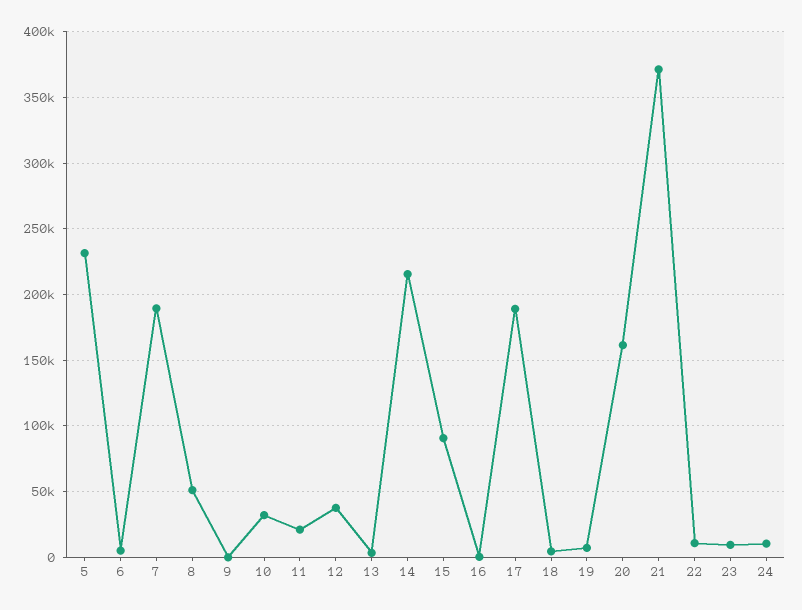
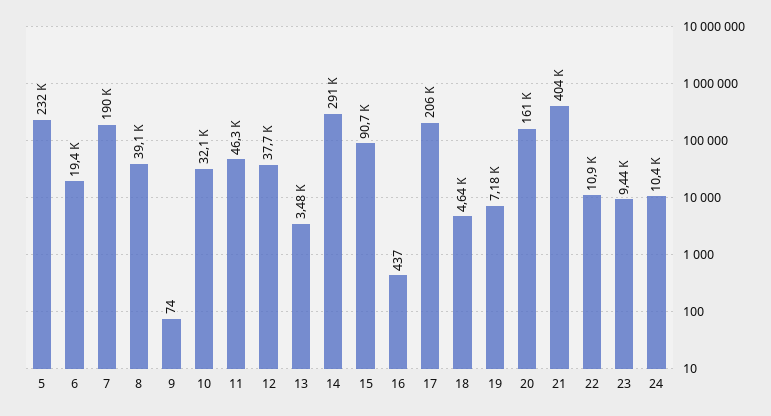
6: 5000 -> 19400
8: 50000 -> 39100
11: 20000 -> 46300
14: 215000 -> 291000
17: 190000 -> 206000
21: 370000 -> 404000

